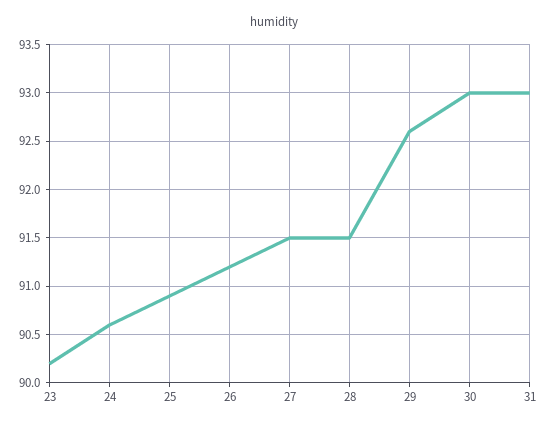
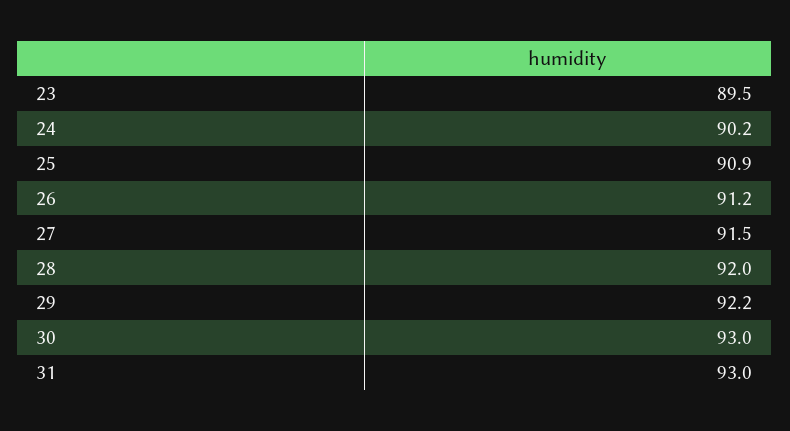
23: 90.2 -> 89.5
24: 90.6 -> 90.2
28: 91.5 -> 92
29: 92.6 -> 92.2

